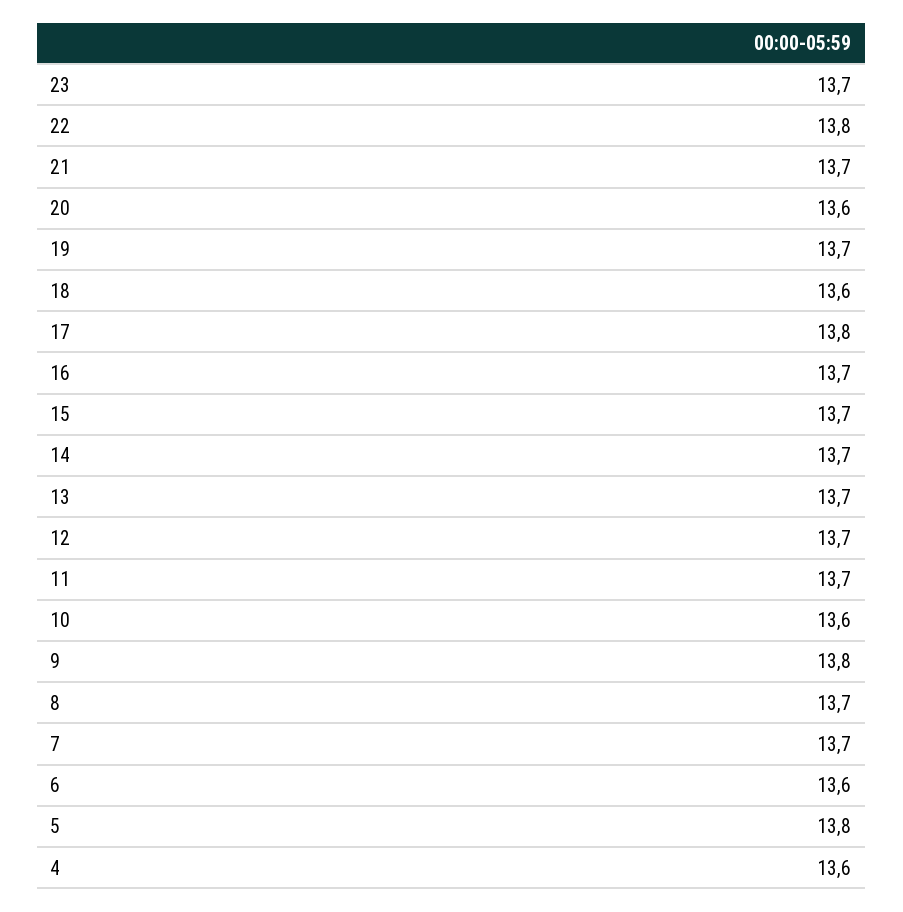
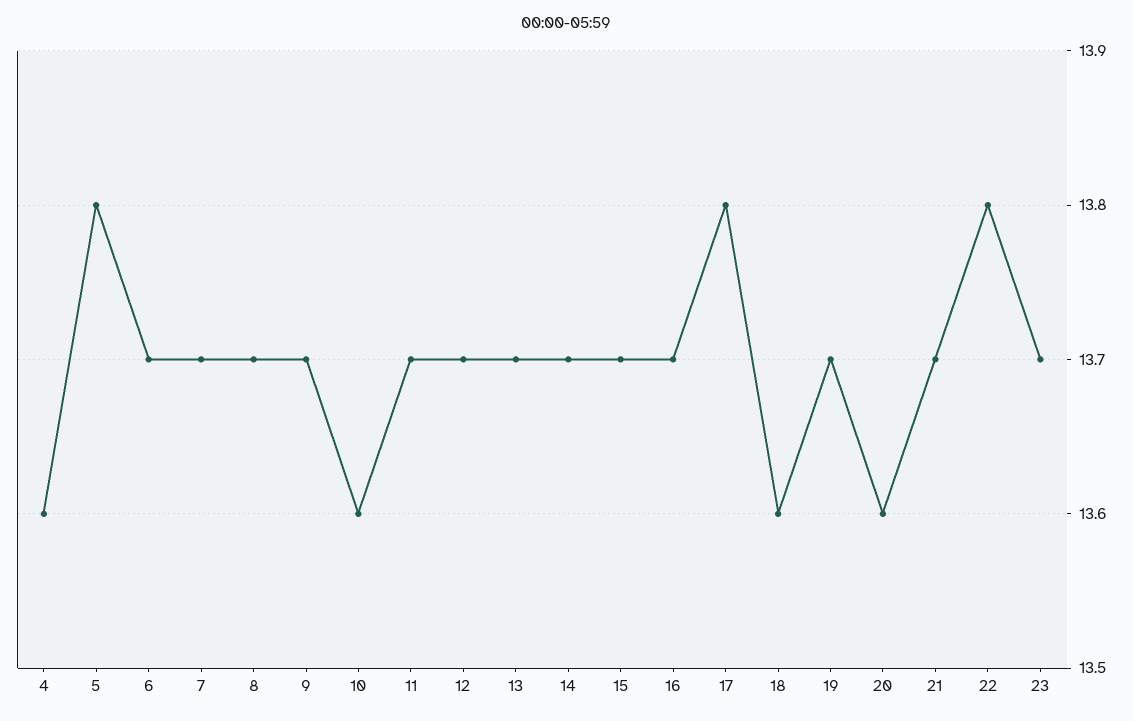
9: 13.8 -> 13.7
6: 13.6 -> 13.7

